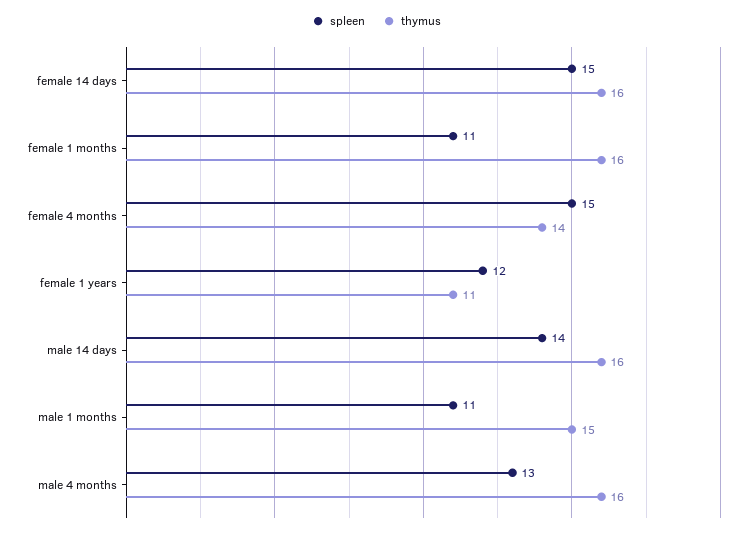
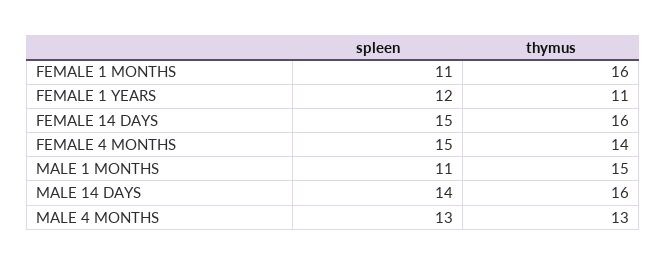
thymus, male 4 months: 16 -> 13

